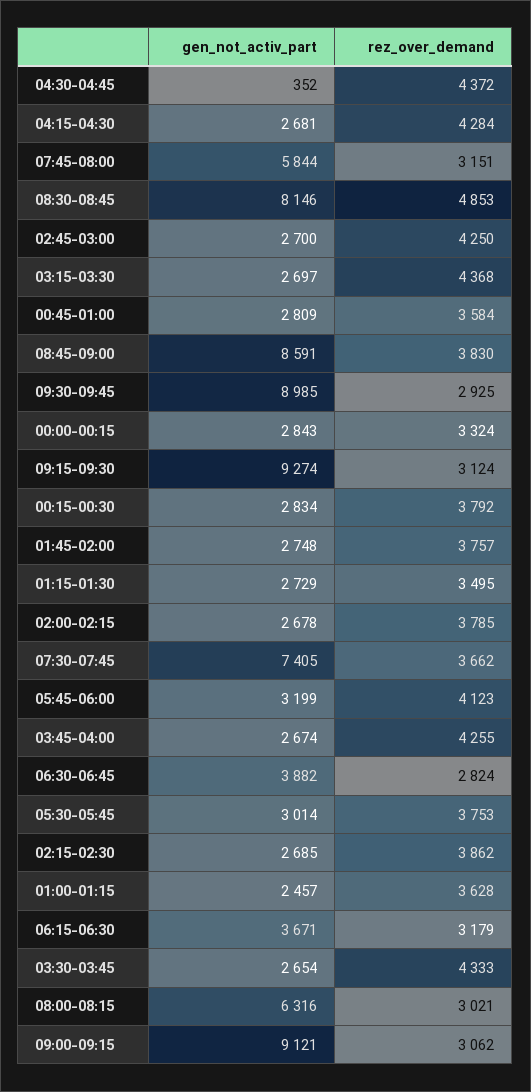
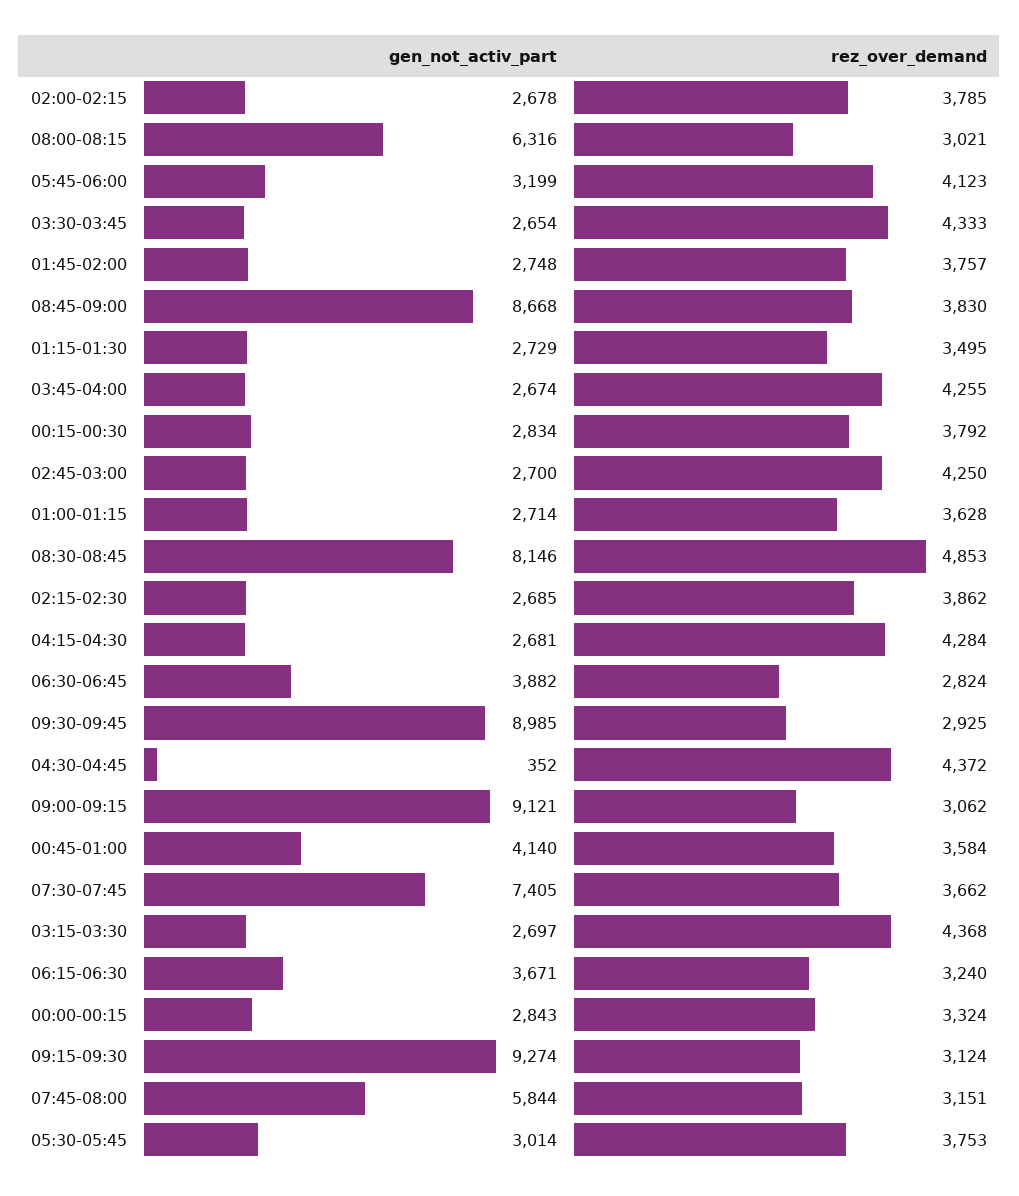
gen_not_activ_part, 00:45-01:00: 2809 -> 4140
gen_not_activ_part, 08:45-09:00: 8591 -> 8668
gen_not_activ_part, 01:00-01:15: 2457 -> 2714
rez_over_demand, 06:15-06:30: 3179 -> 3240

